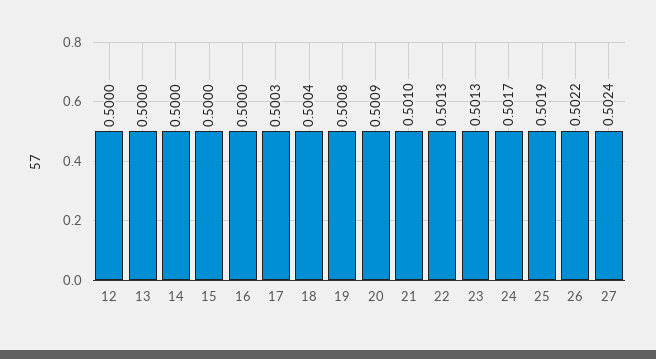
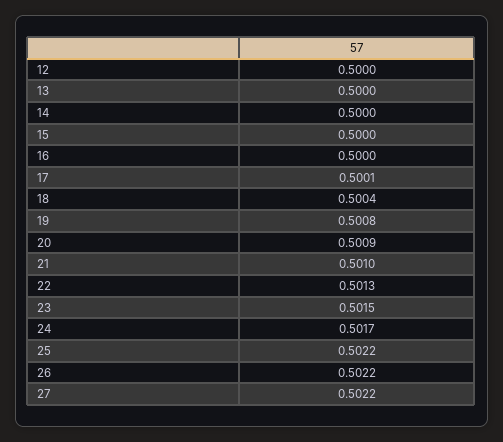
17: 0.5003 -> 0.5001
23: 0.5013 -> 0.5015
25: 0.5019 -> 0.5022
27: 0.5024 -> 0.5022

